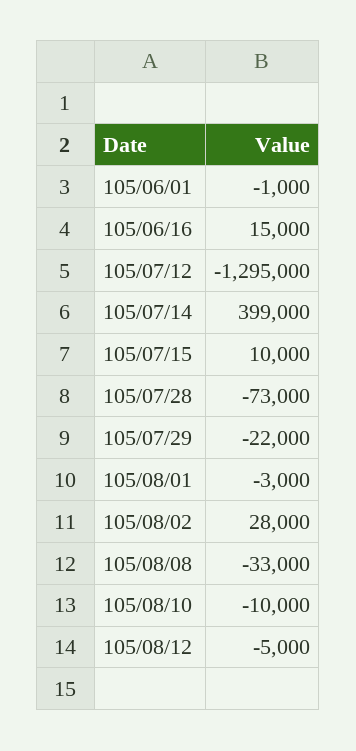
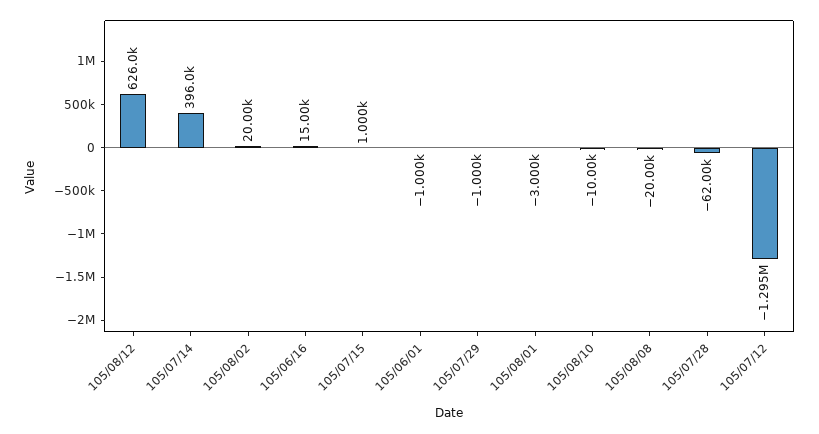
105/07/14: 399000 -> 396000
105/07/15: 10000 -> 1000
105/07/28: -73000 -> -62000
105/07/29: -22000 -> -1000
105/08/02: 28000 -> 20000
105/08/08: -33000 -> -20000
105/08/12: -5000 -> 626000

